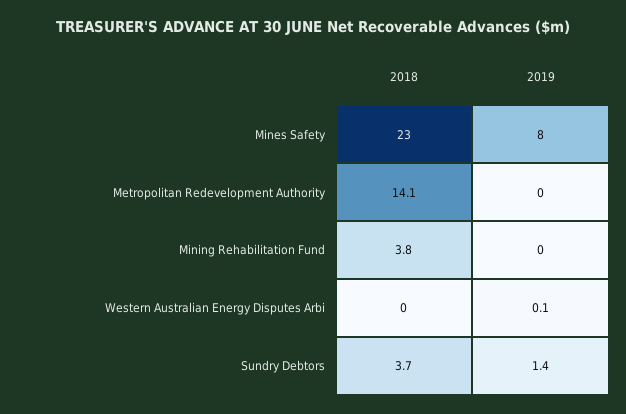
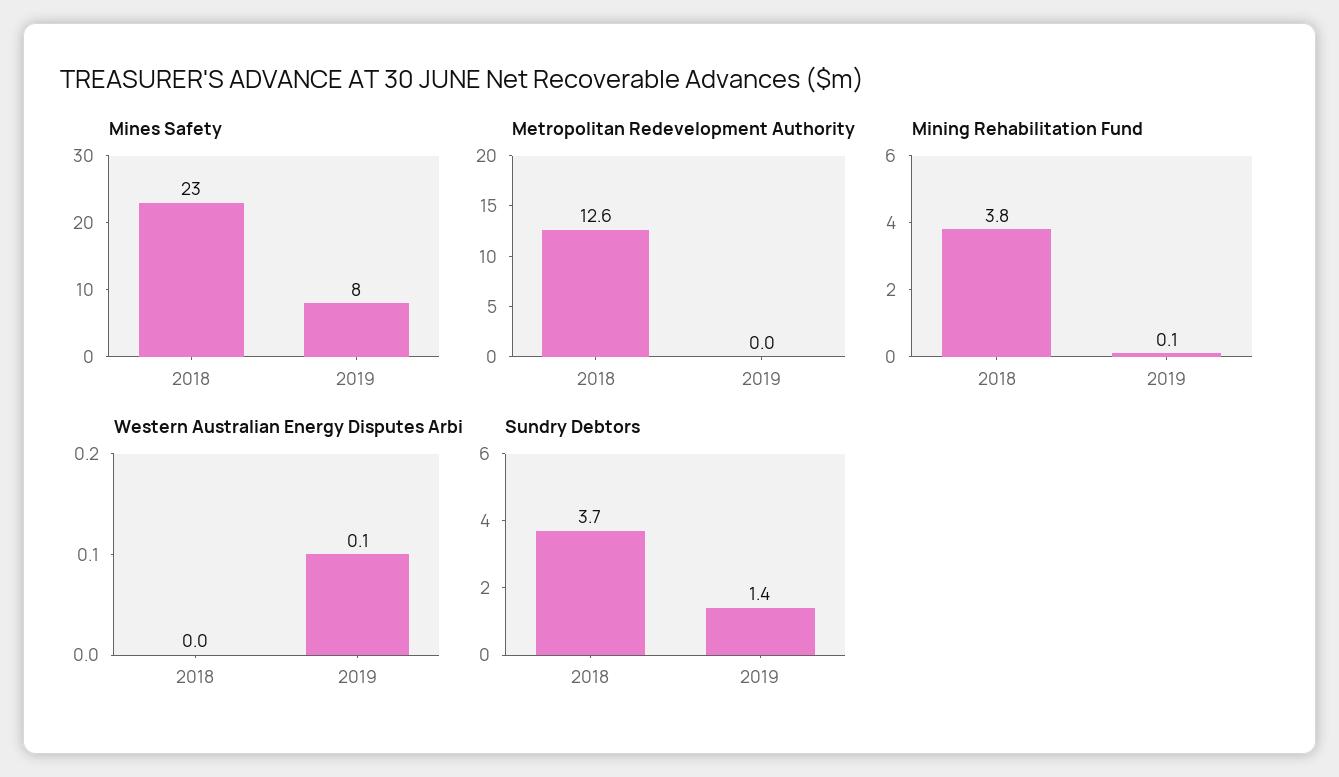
Metropolitan Redevelopment Authority, 2018: 14.1 -> 12.6
Mining Rehabilitation Fund, 2019: 0 -> 0.1

